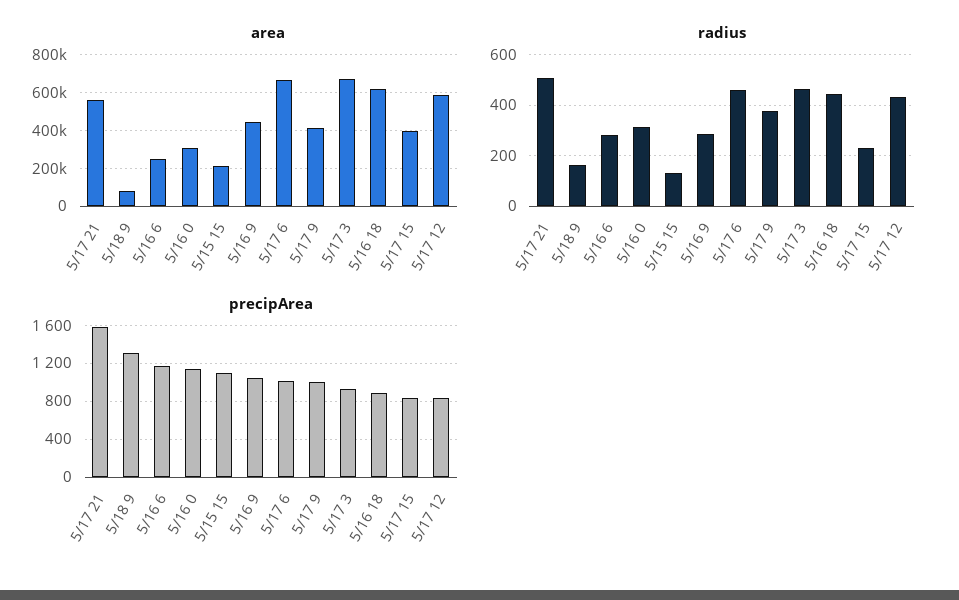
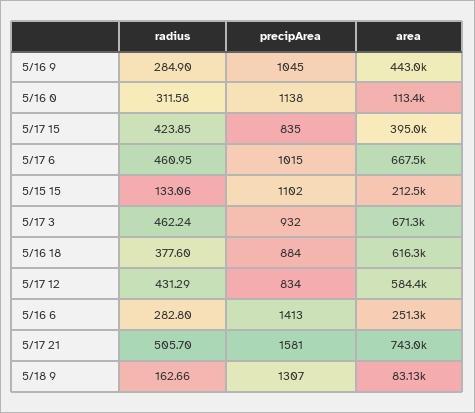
area, 5/17 21: 550000 -> 743000
area, 5/16 0: 300000 -> 113400
area, 5/17 9: 400000 -> none
radius, 5/17 9: 375 -> none
radius, 5/16 18: 450 -> 377.6
radius, 5/17 15: 225 -> 423.85
precipArea, 5/16 6: 1200 -> 1413
precipArea, 5/17 9: 1000 -> none

